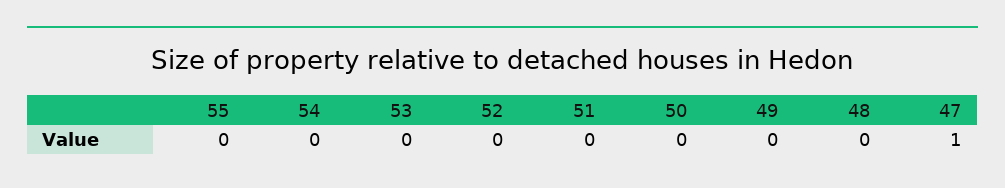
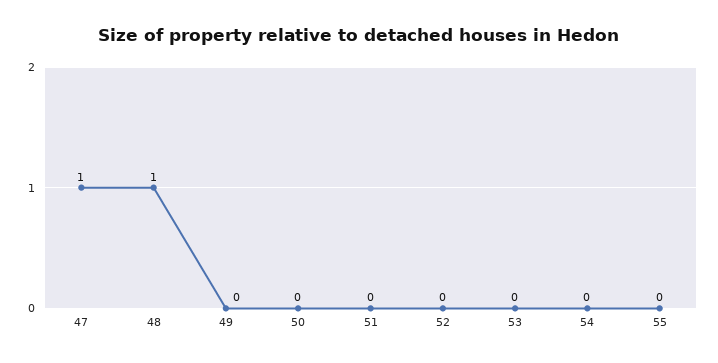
48: 0 -> 1

